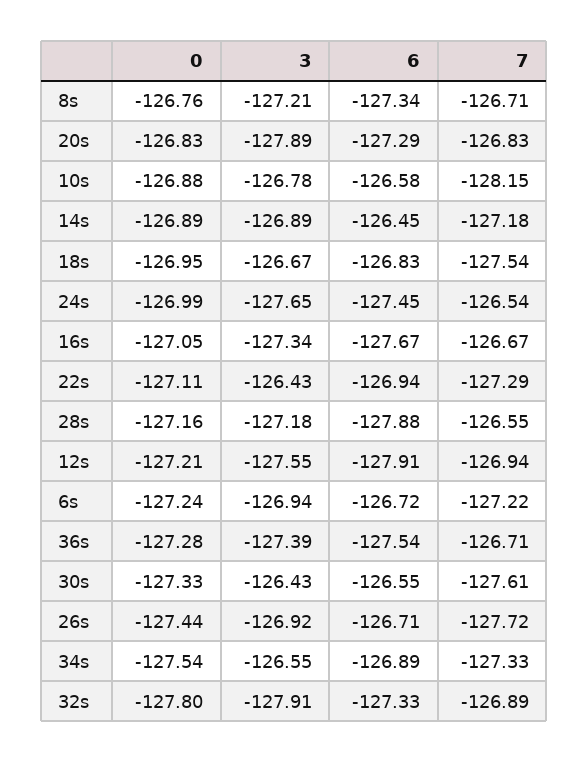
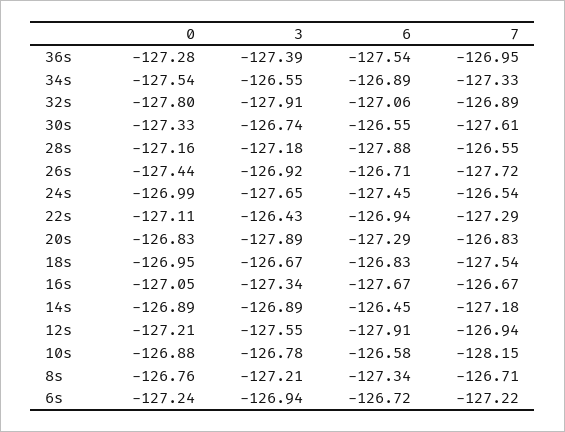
7, 36s: -126.71 -> -126.95
3, 30s: -126.43 -> -126.74
6, 32s: -127.33 -> -127.06

